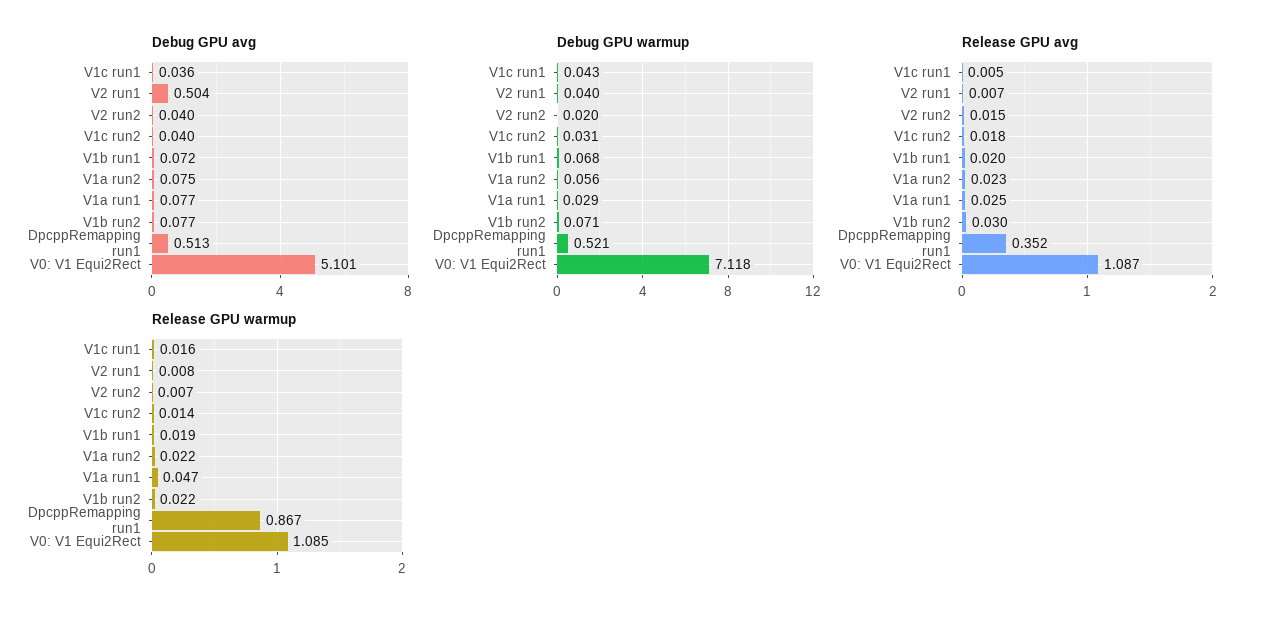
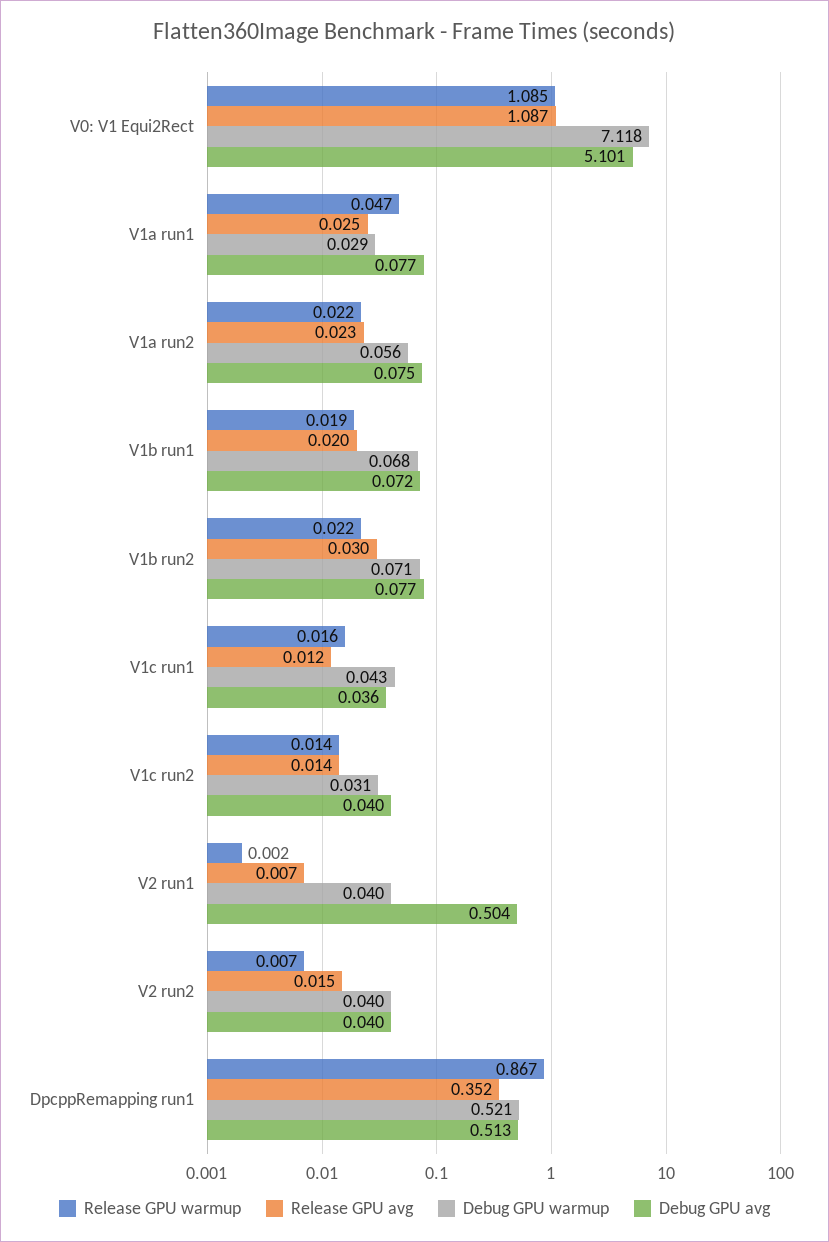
Debug GPU warmup, V2 run2: 0.02 -> 0.04
Release GPU avg, V1c run1: 0.005 -> 0.012
Release GPU avg, V1c run2: 0.018 -> 0.014
Release GPU warmup, V2 run1: 0.008 -> 0.002

